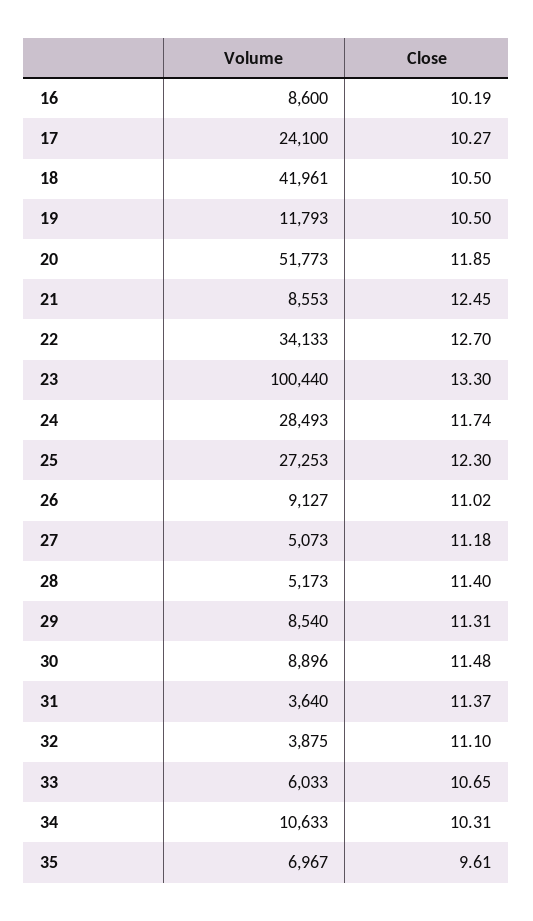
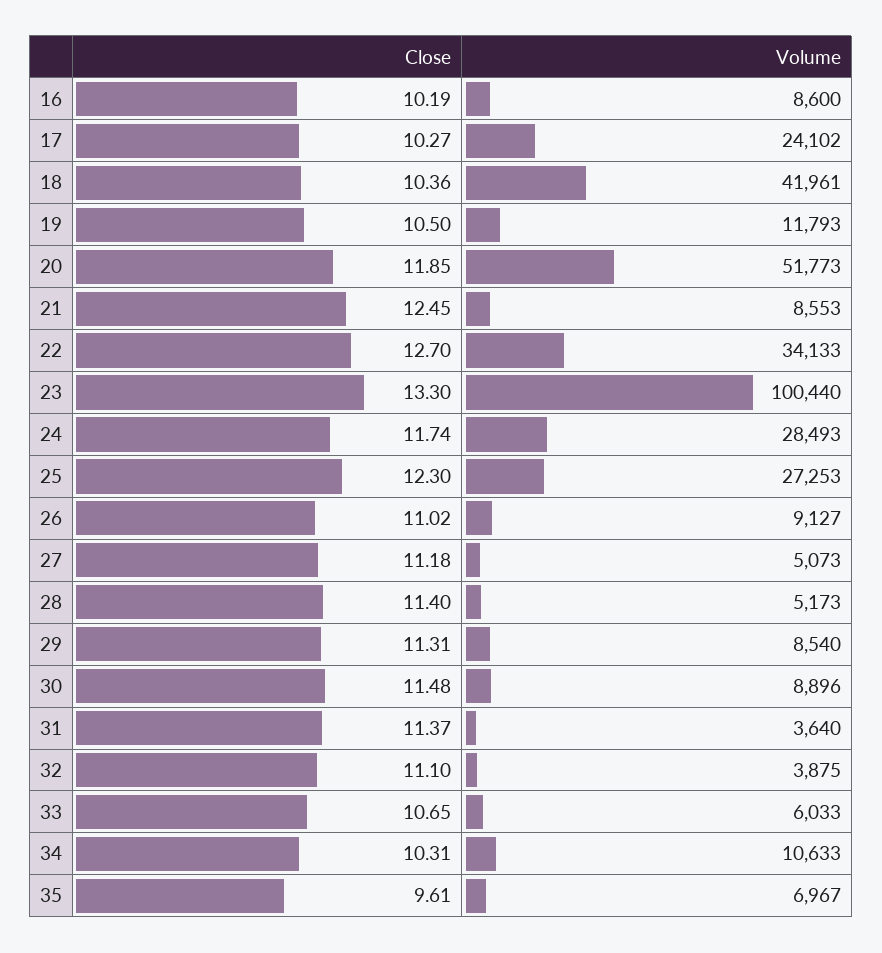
Volume, 17: 24100 -> 24102
Close, 18: 10.5 -> 10.36

